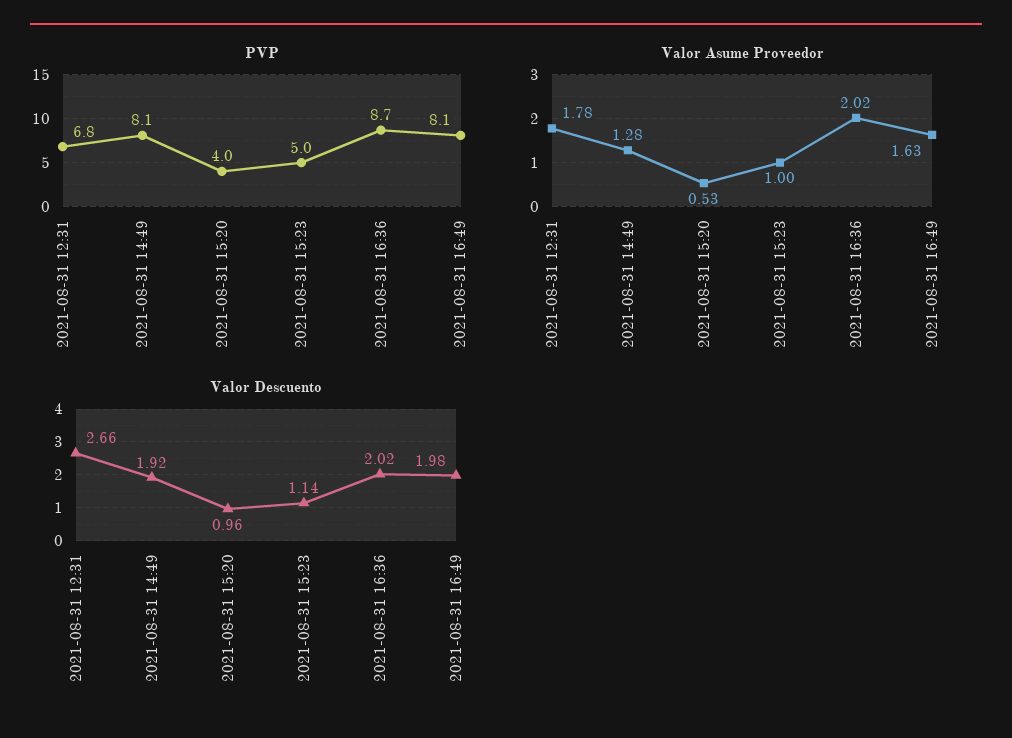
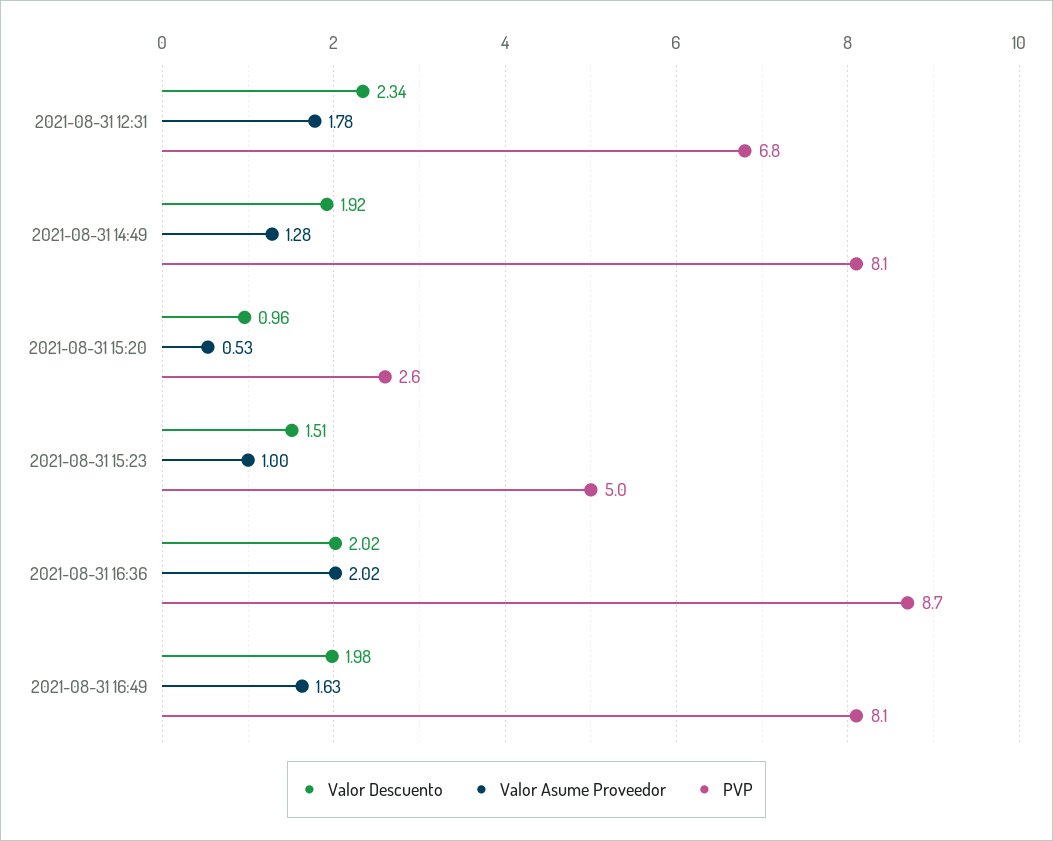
PVP, 2021-08-31 15:20: 4 -> 2.6
Valor Descuento, 2021-08-31 12:31: 2.66 -> 2.34
Valor Descuento, 2021-08-31 15:23: 1.14 -> 1.51

